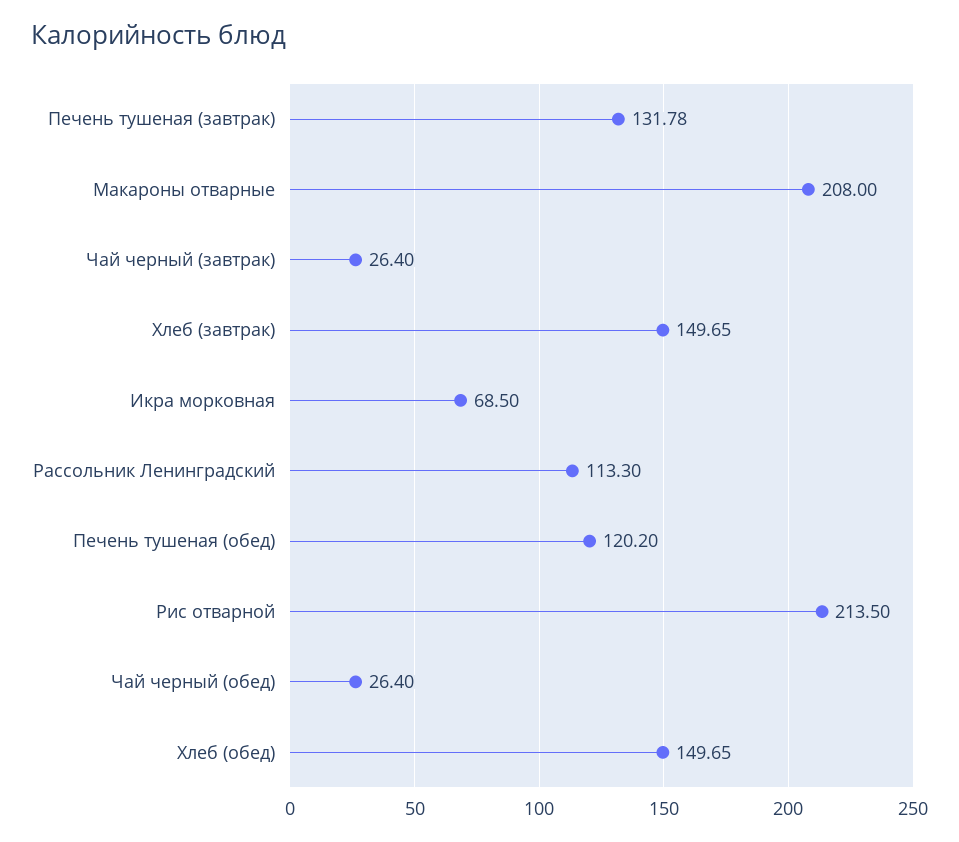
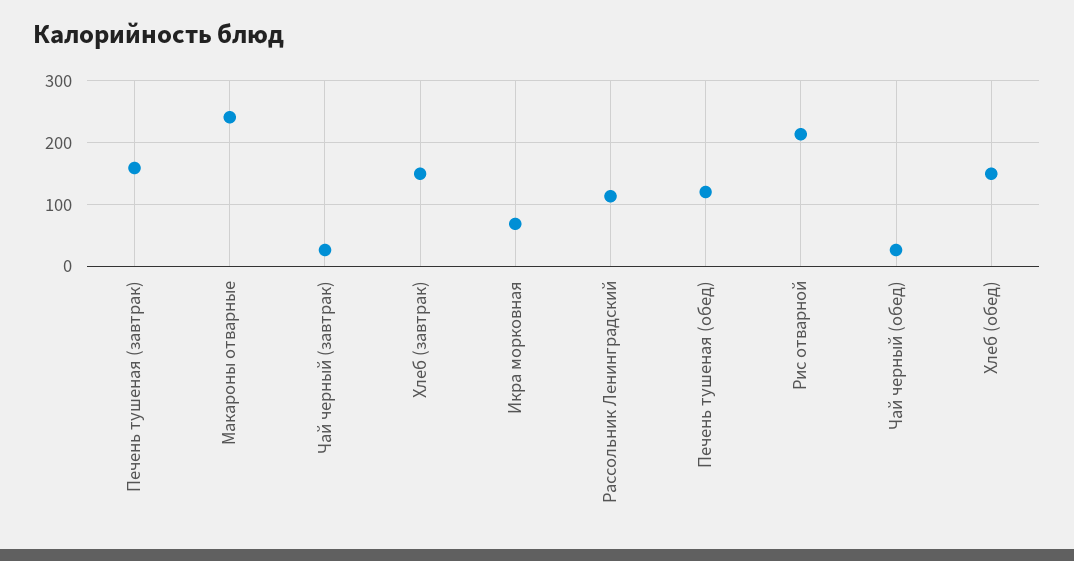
Печень тушеная (завтрак): 131.78 -> 160
Макароны отварные: 208 -> 240

